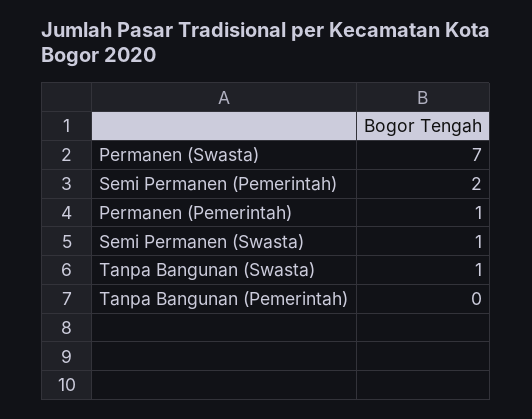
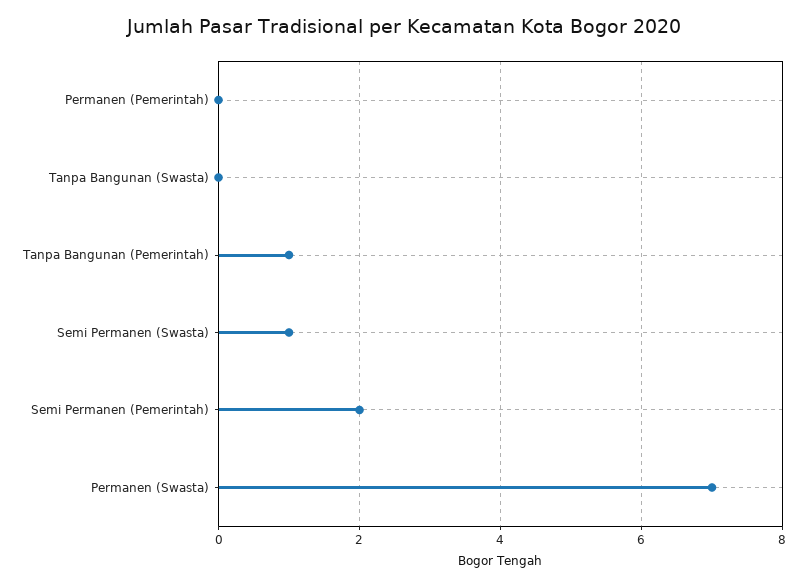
Permanen (Pemerintah): 1 -> 0
Tanpa Bangunan (Swasta): 1 -> 0
Tanpa Bangunan (Pemerintah): 0 -> 1

